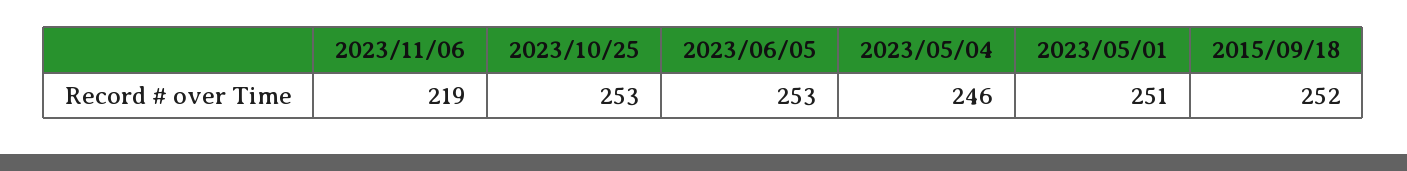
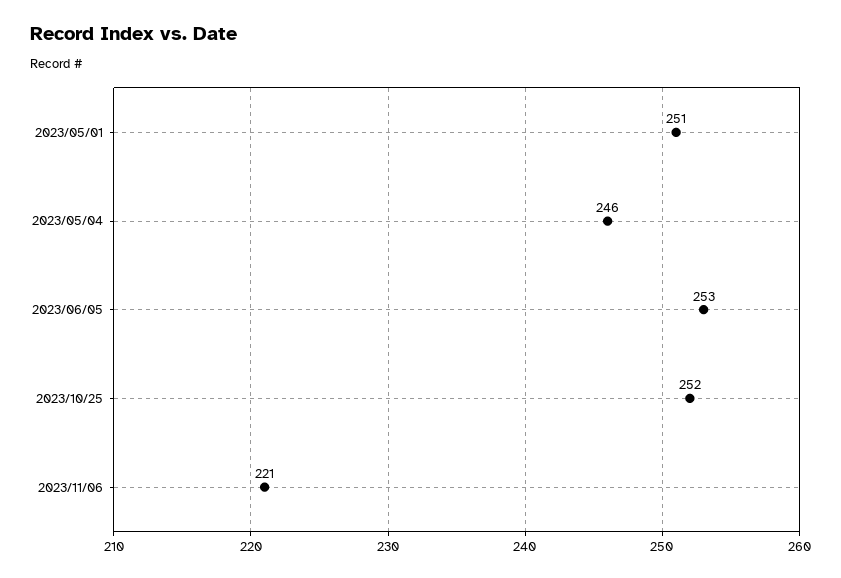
2023/11/06: 219 -> 221
2023/10/25: 253 -> 252
2015/09/18: 252 -> none

